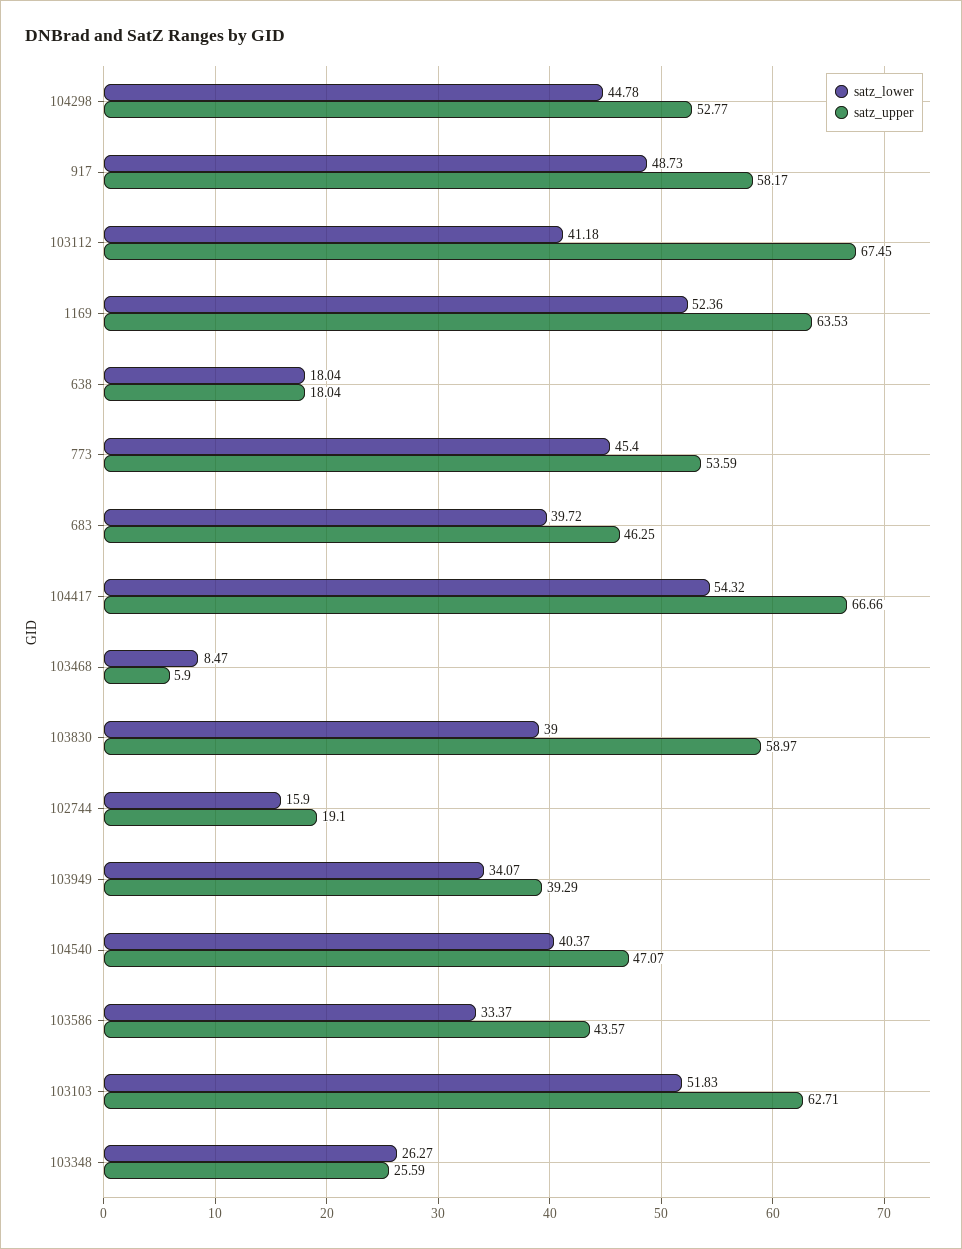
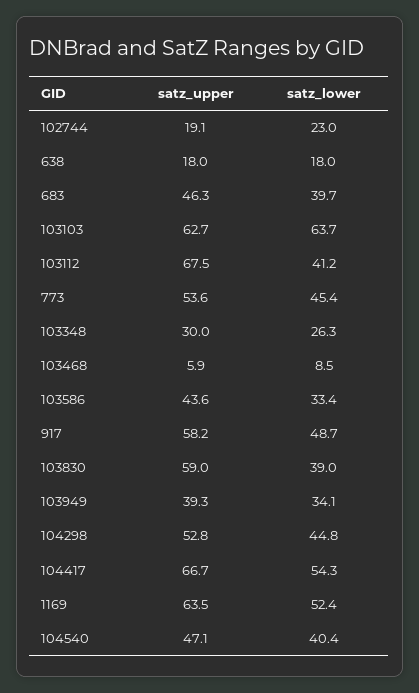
satz_lower, 102744: 15.9 -> 23
satz_lower, 103103: 51.83 -> 63.7
satz_upper, 103348: 25.59 -> 30

